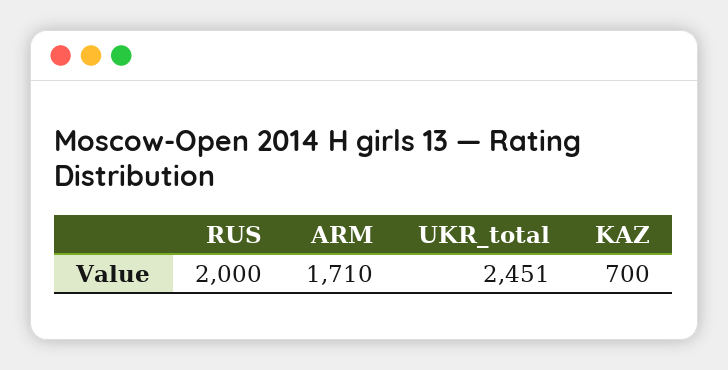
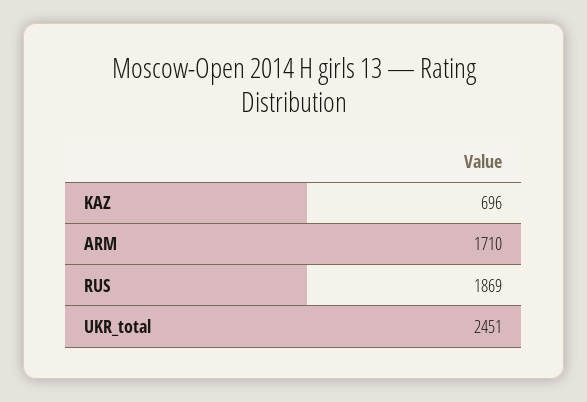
RUS: 2000 -> 1869
KAZ: 700 -> 696

